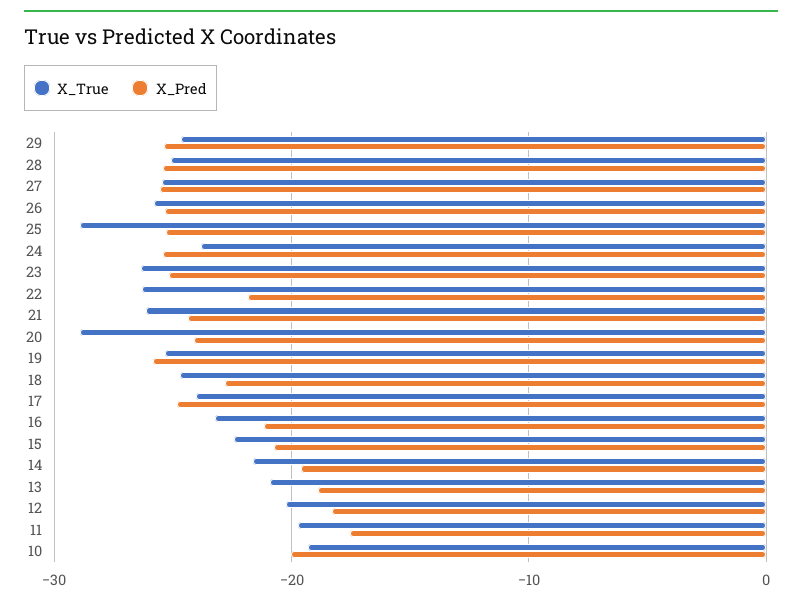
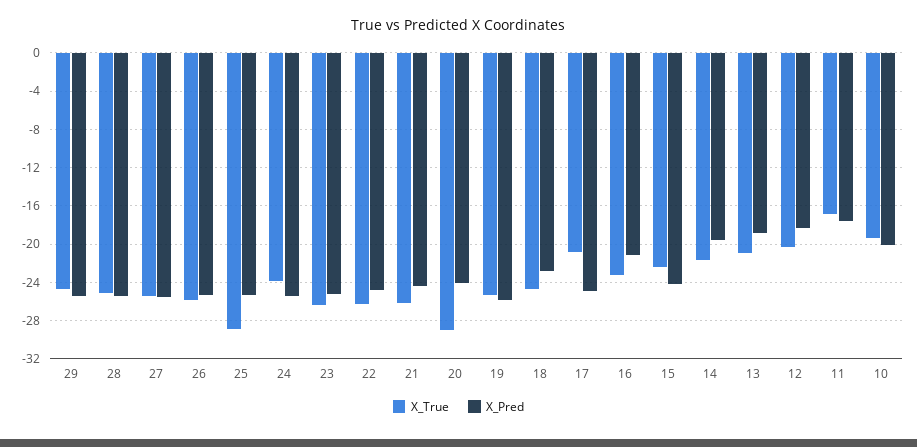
X_Pred, 22: -22 -> -25
X_True, 17: -24 -> -21
X_Pred, 15: -21 -> -24
X_True, 11: -20 -> -17

